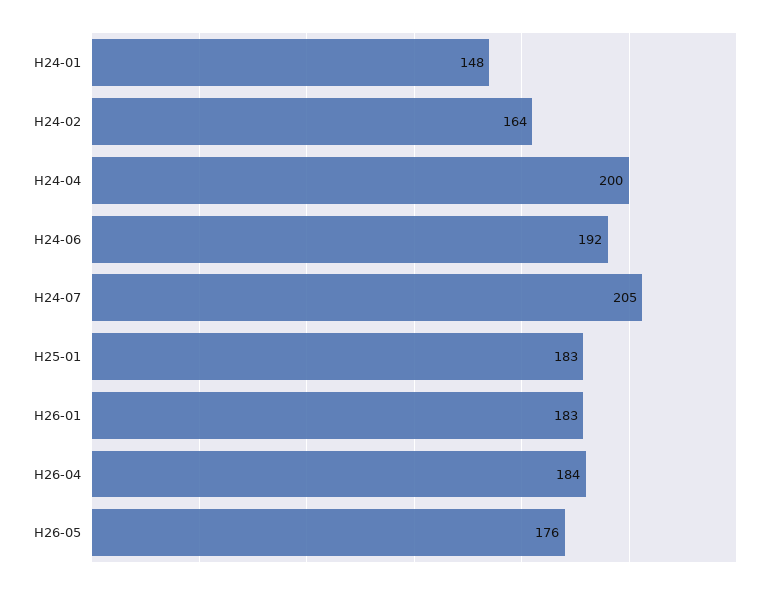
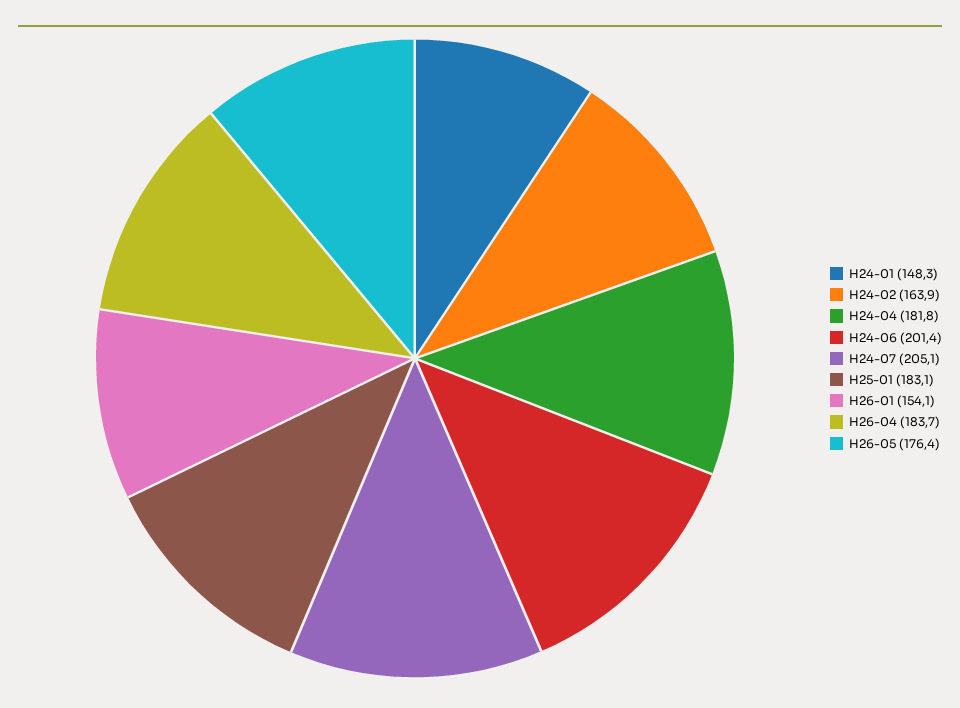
H24-04: 200 -> 181.8
H24-06: 192 -> 201.4
H26-01: 183 -> 154.1

